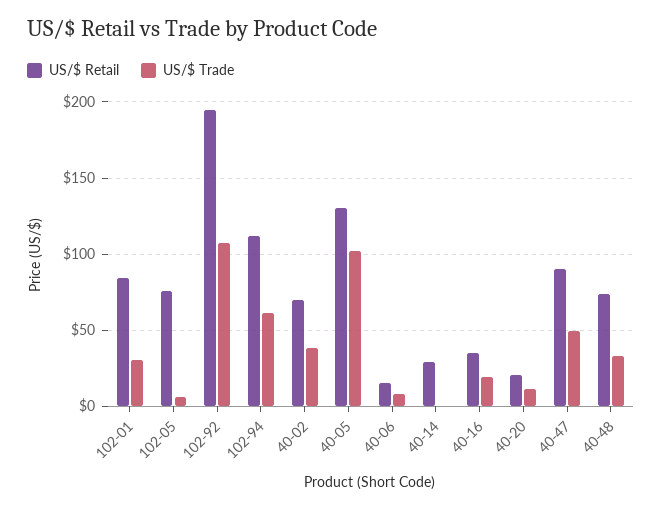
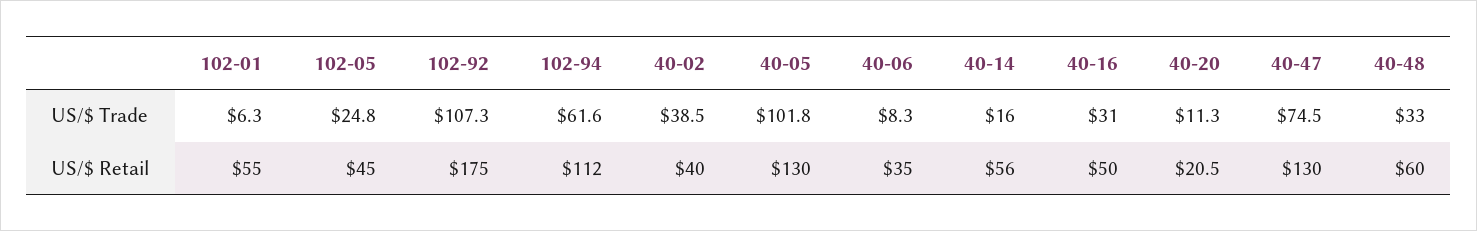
US/$ Retail, 102-01: 85 -> 55
US/$ Trade, 102-01: 30 -> 6.3
US/$ Retail, 102-05: 75 -> 45
US/$ Trade, 102-05: 5 -> 24.8
US/$ Retail, 102-92: 195 -> 175
US/$ Retail, 40-02: 70 -> 40
US/$ Retail, 40-06: 15 -> 35
US/$ Retail, 40-14: 30 -> 56
US/$ Trade, 40-14: 0 -> 16
US/$ Retail, 40-16: 35 -> 50
US/$ Trade, 40-16: 20 -> 31
US/$ Retail, 40-47: 90 -> 130
US/$ Trade, 40-47: 50 -> 74.5
US/$ Retail, 40-48: 75 -> 60

